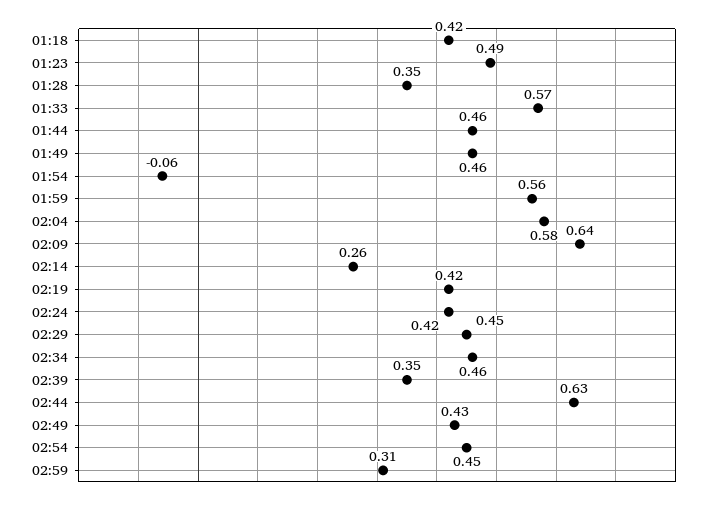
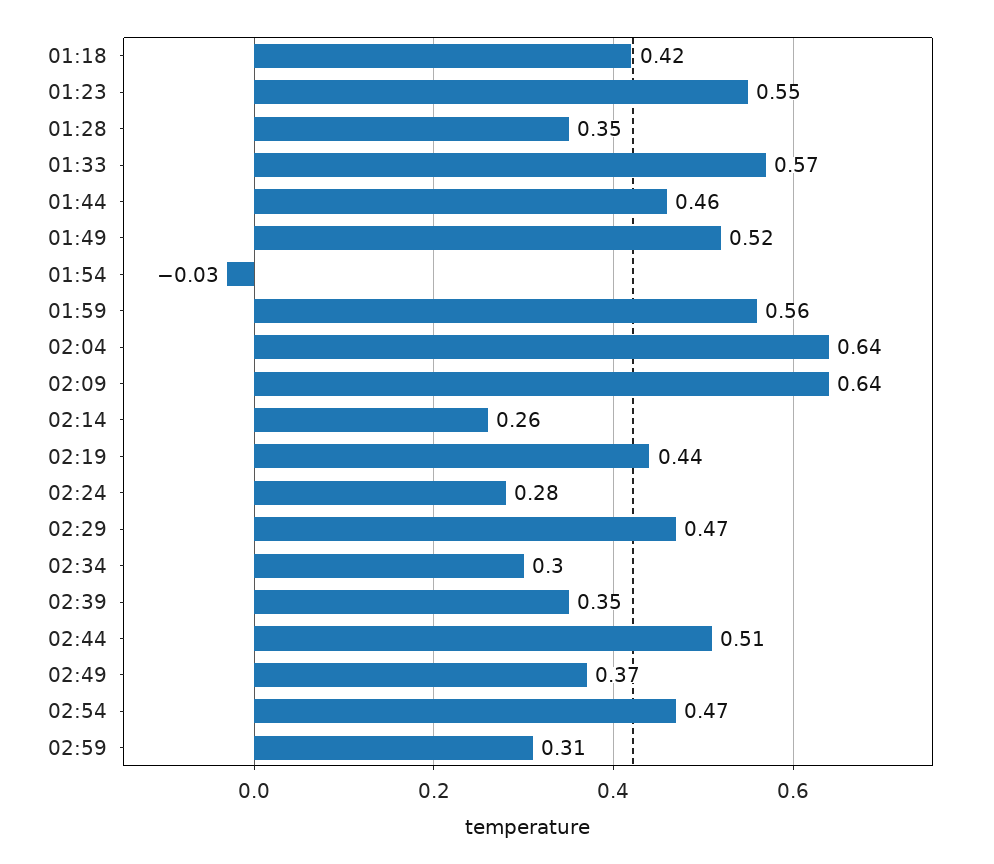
01:23: 0.49 -> 0.55
01:49: 0.46 -> 0.52
01:54: -0.06 -> -0.03
02:04: 0.58 -> 0.64
02:19: 0.42 -> 0.44
02:24: 0.42 -> 0.28
02:29: 0.45 -> 0.47
02:34: 0.46 -> 0.3
02:44: 0.63 -> 0.51
02:49: 0.43 -> 0.37
02:54: 0.45 -> 0.47

